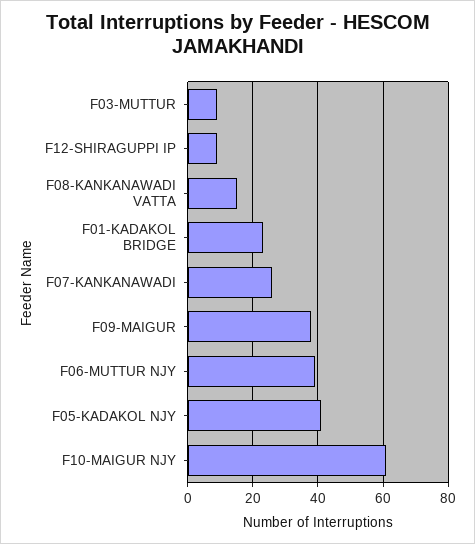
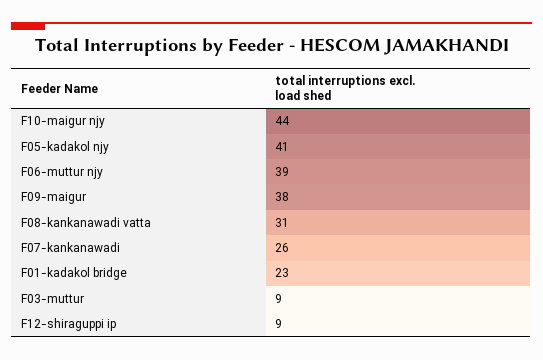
F08-KANKANAWADI VATTA: 15 -> 31
F10-MAIGUR NJY: 60 -> 44

